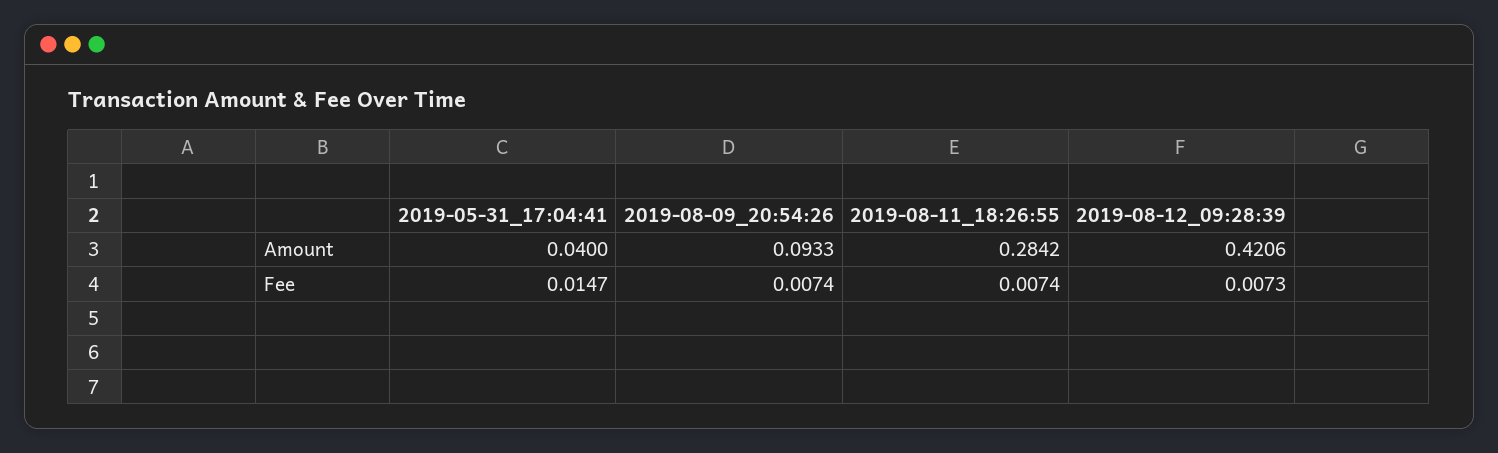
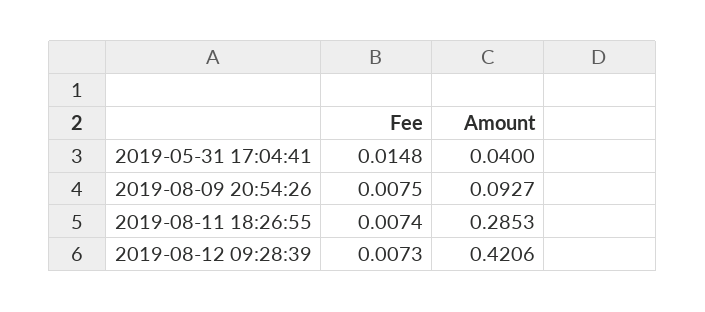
2019-08-09_20:54:26, Amount: 0.0933 -> 0.0927
2019-08-11_18:26:55, Amount: 0.2842 -> 0.2853
2019-05-31_17:04:41, Fee: 0.0147 -> 0.0148
2019-08-09_20:54:26, Fee: 0.0074 -> 0.0075

